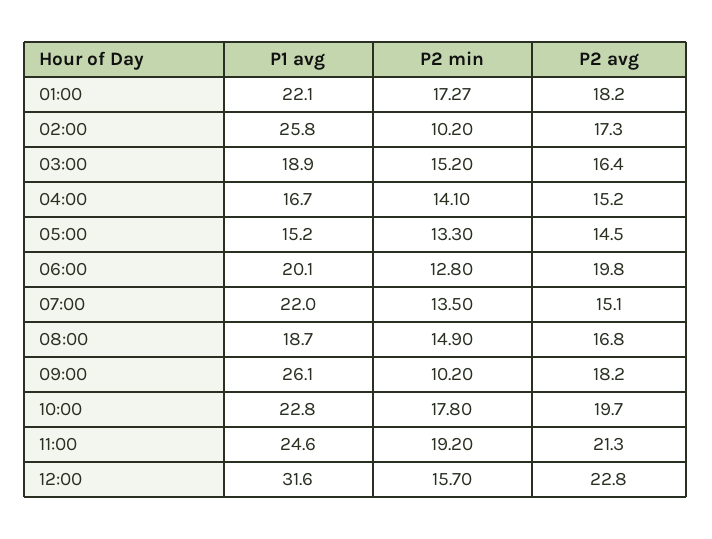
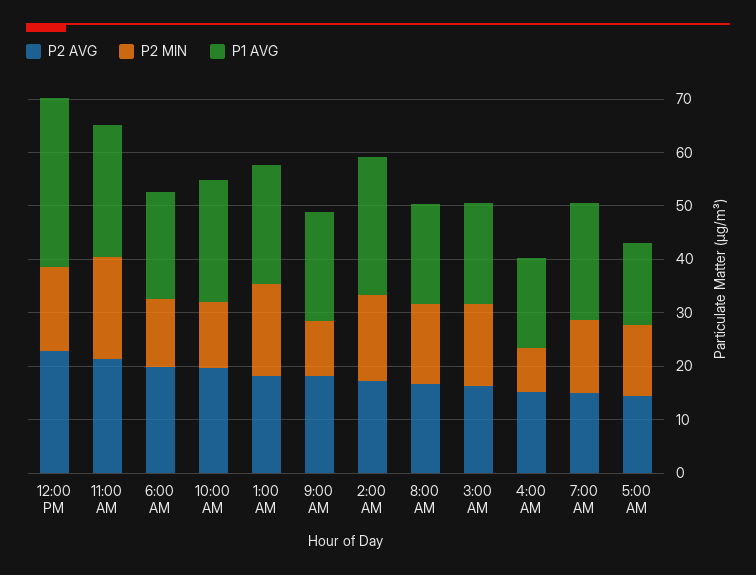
P2 min, 02:00: 10.2 -> 16
P2 min, 04:00: 14.1 -> 8
P1 avg, 09:00: 26.1 -> 20
P2 min, 10:00: 17.8 -> 12

